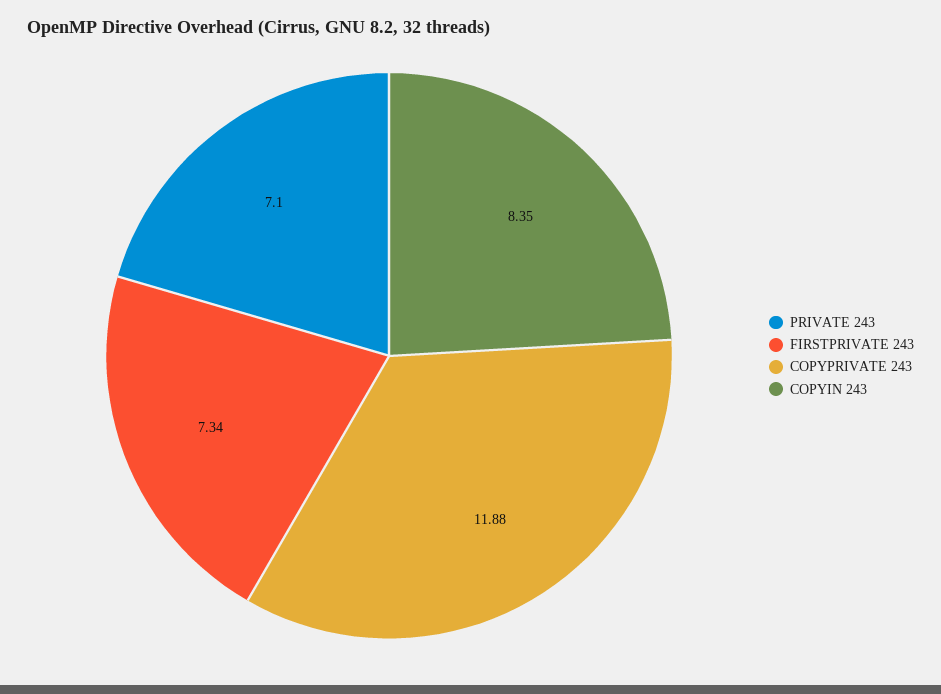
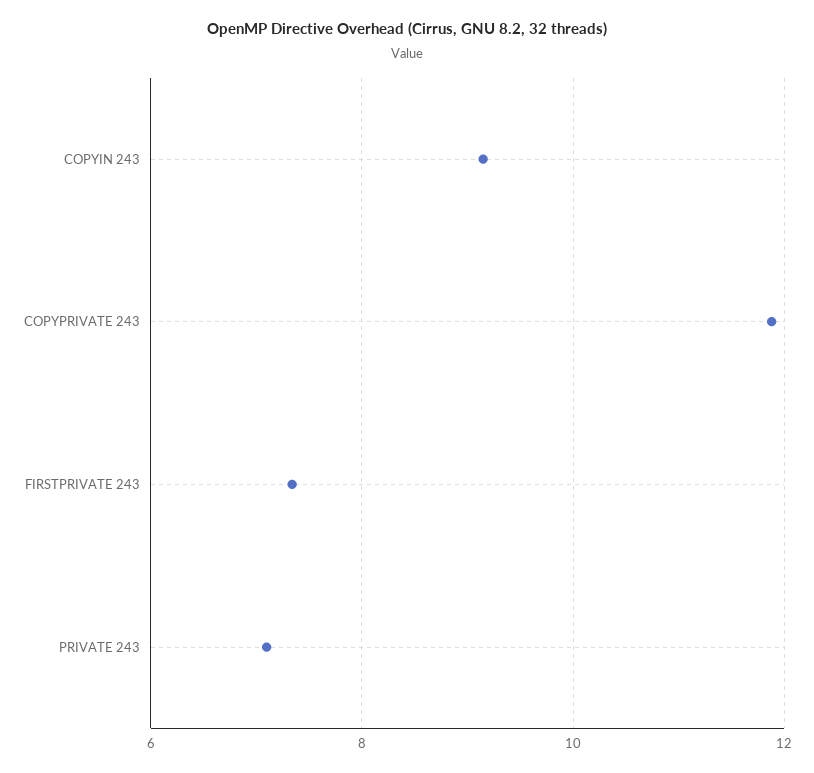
COPYIN 243: 8.35 -> 9.2

